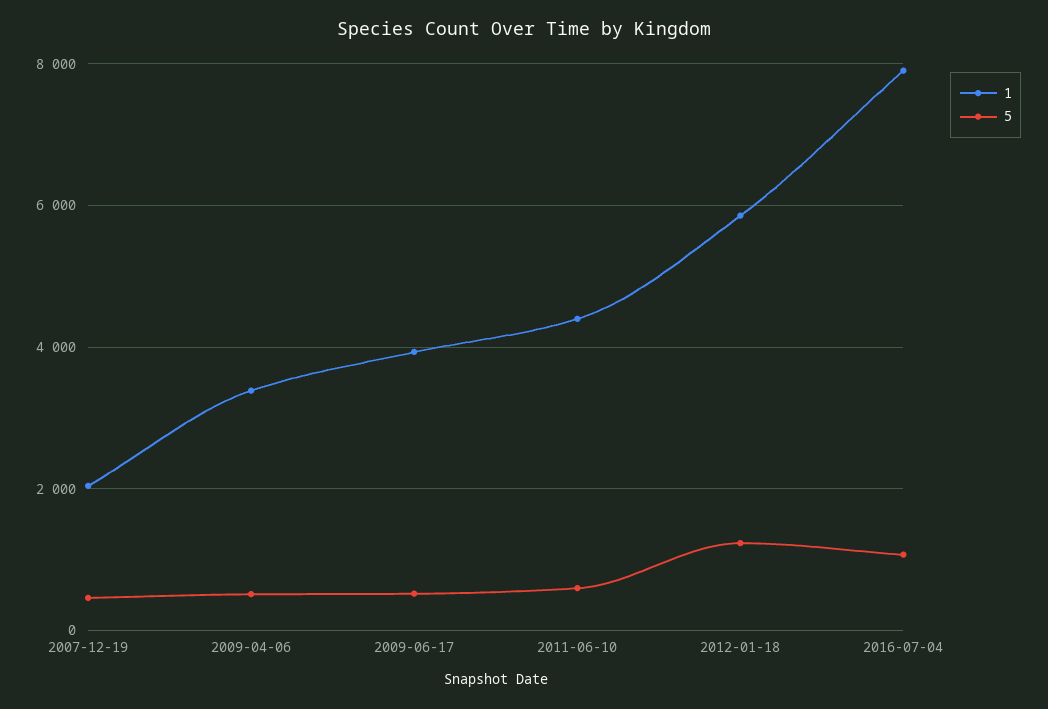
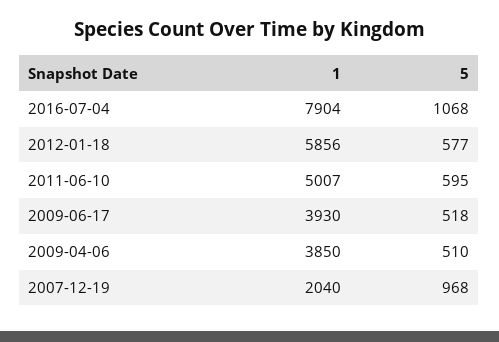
5, 2007-12-19: 400 -> 968
1, 2009-04-06: 3400 -> 3850
1, 2011-06-10: 4400 -> 5007
5, 2012-01-18: 1200 -> 577

